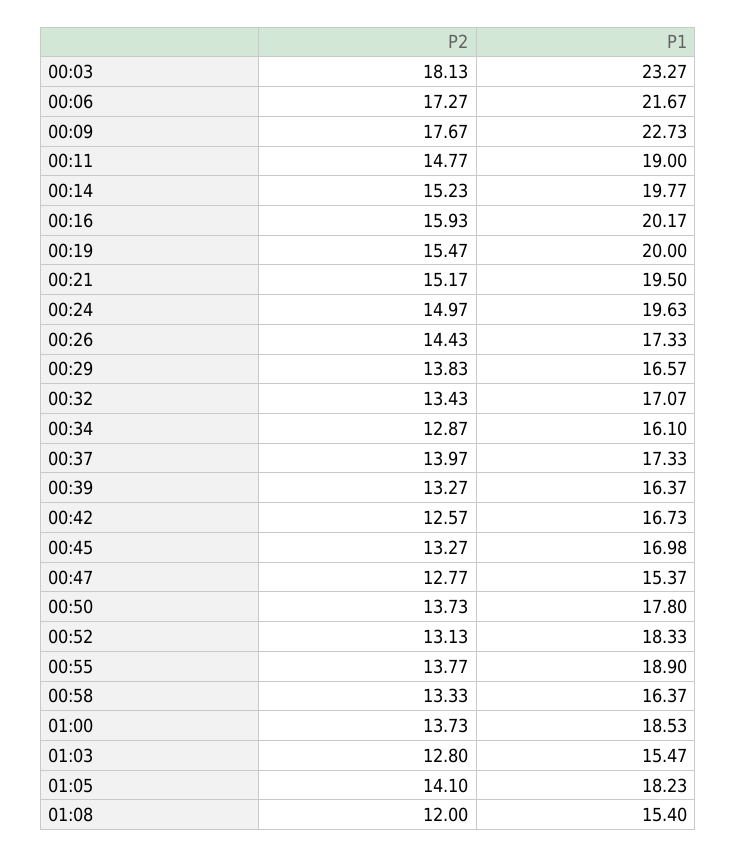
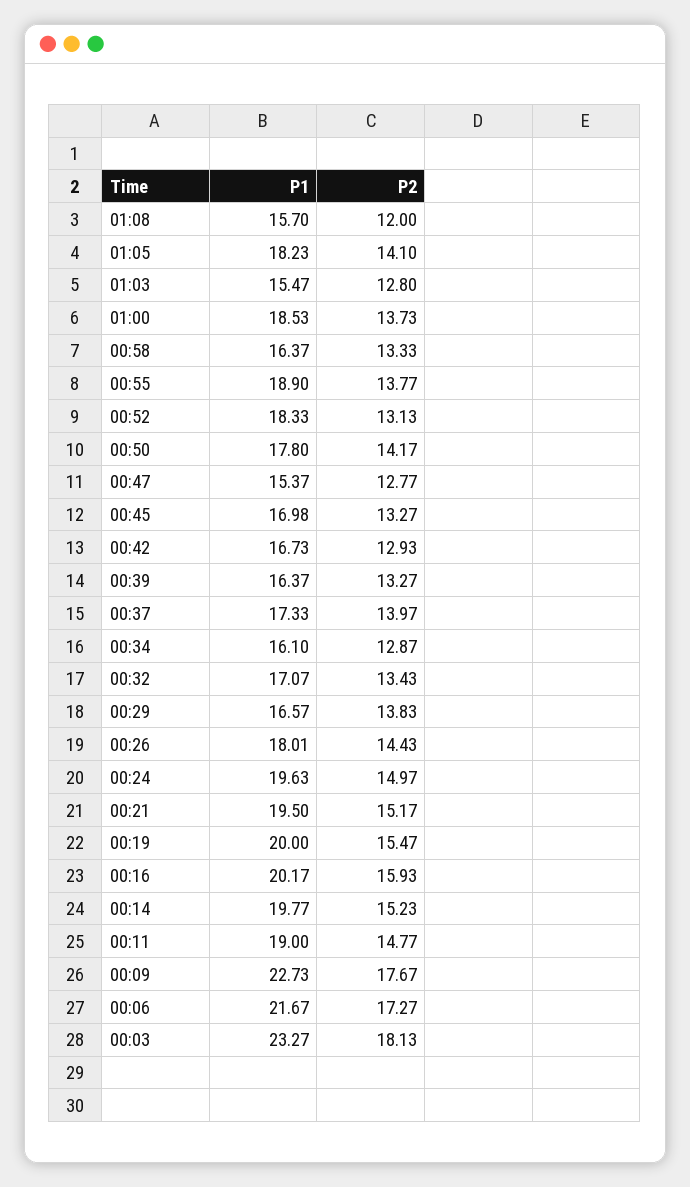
P1, 00:26: 17.33 -> 18.01
P2, 00:42: 12.57 -> 12.93
P2, 00:50: 13.73 -> 14.17
P1, 01:08: 15.4 -> 15.7

